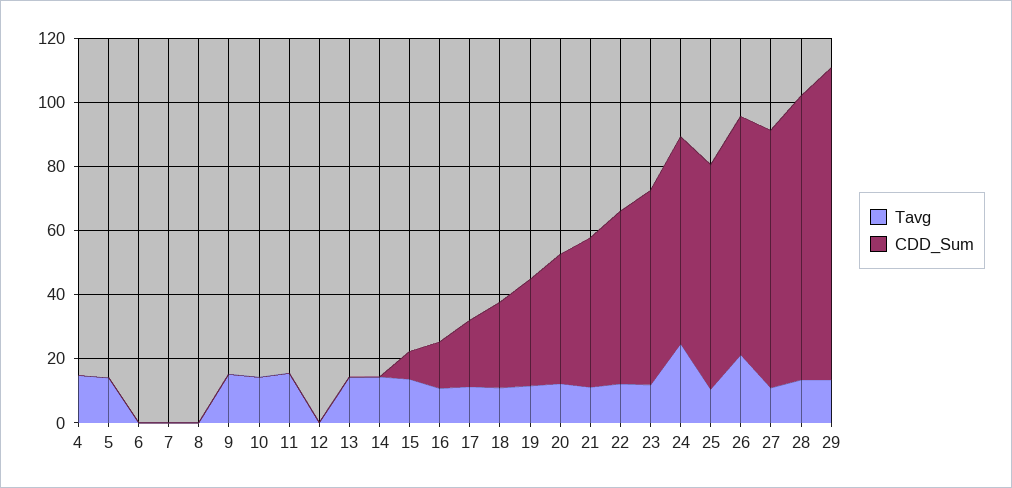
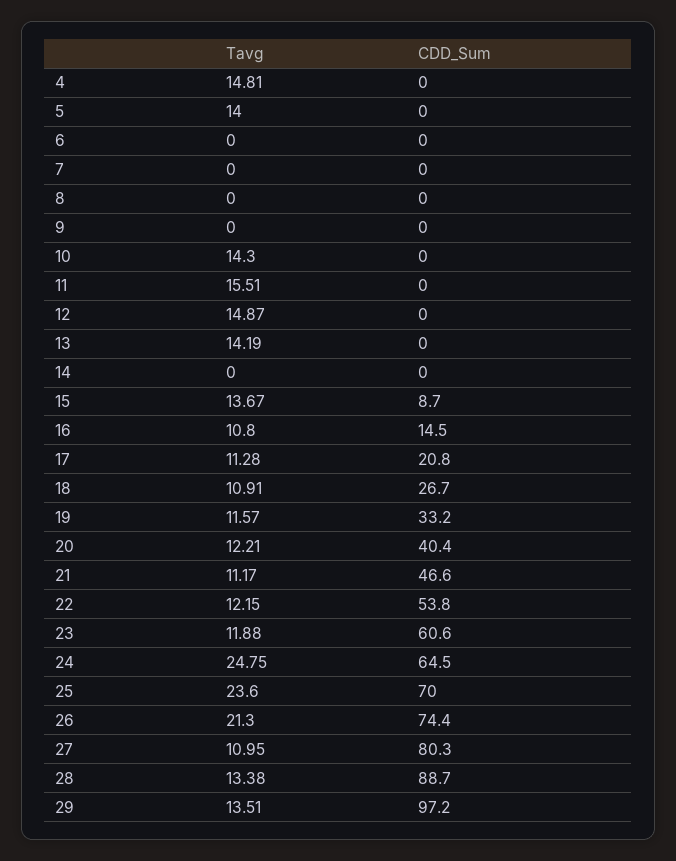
Tavg, 9: 15 -> 0
Tavg, 12: 0 -> 14.87
Tavg, 14: 15 -> 0
Tavg, 25: 10 -> 23.6

